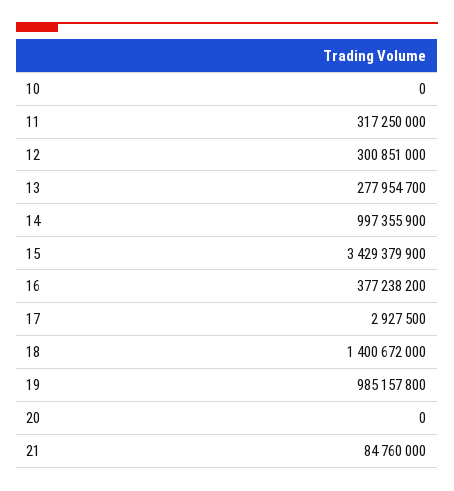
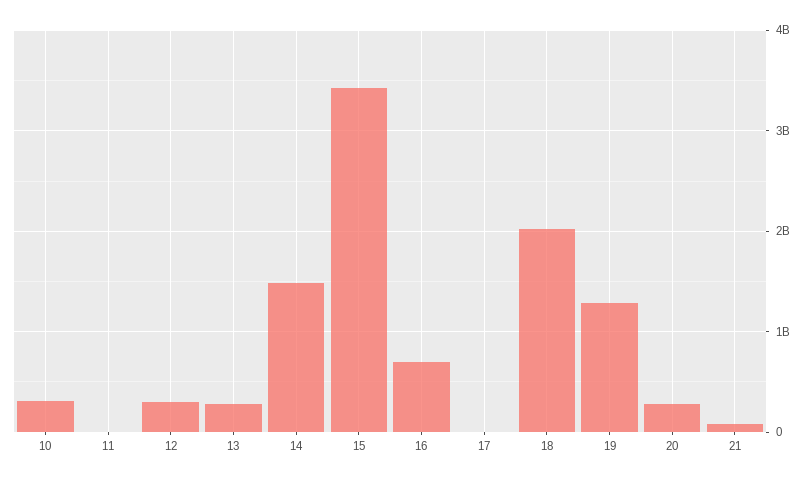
10: 0 -> 300000000
11: 317250000 -> 0
14: 997355900 -> 1500000000
16: 377238200 -> 700000000
18: 1400672000 -> 2000000000
19: 985157800 -> 1300000000
20: 0 -> 300000000

